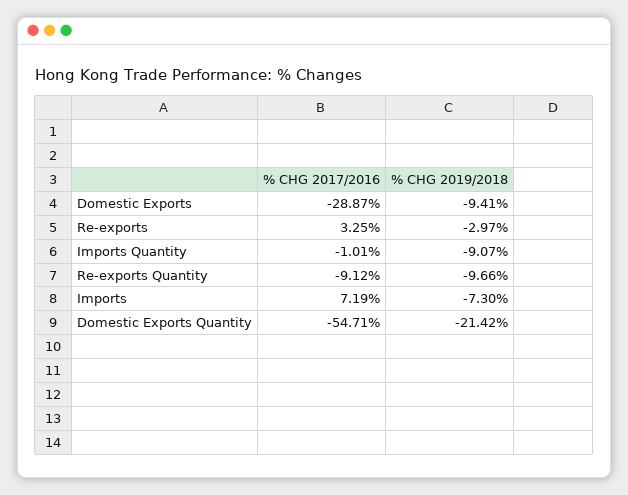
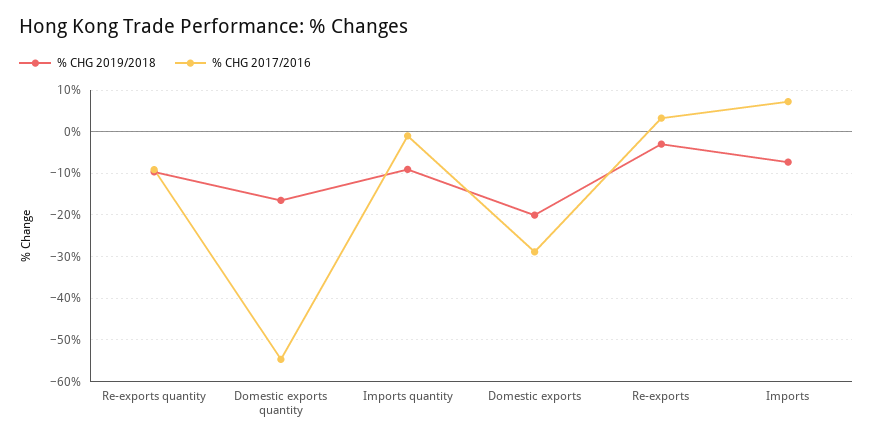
% CHG 2019/2018, Domestic Exports: -9.41 -> -20
% CHG 2019/2018, Domestic Exports Quantity: -21.42 -> -16

